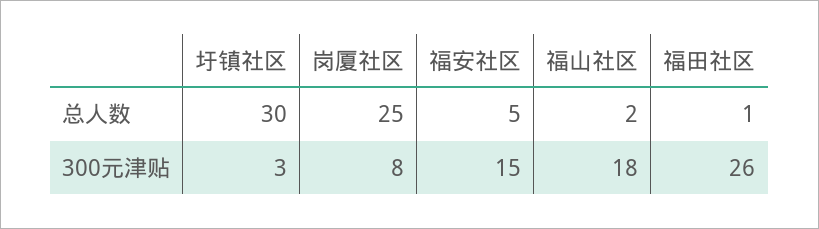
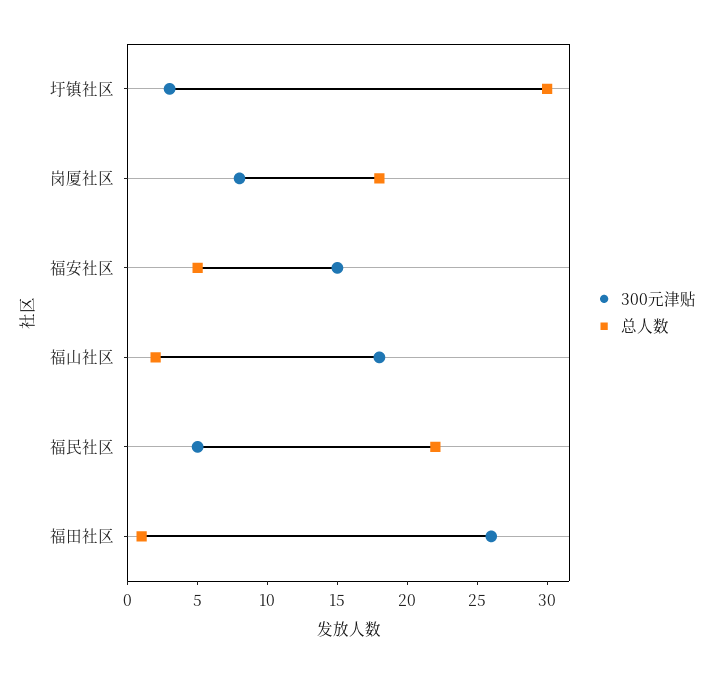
总人数, 岗厦社区: 25 -> 18
300元津贴, 福民社区: none -> 5
总人数, 福民社区: none -> 22

